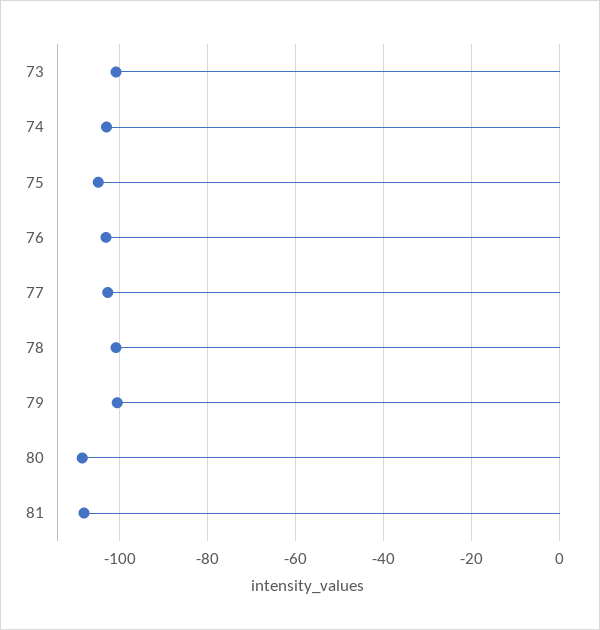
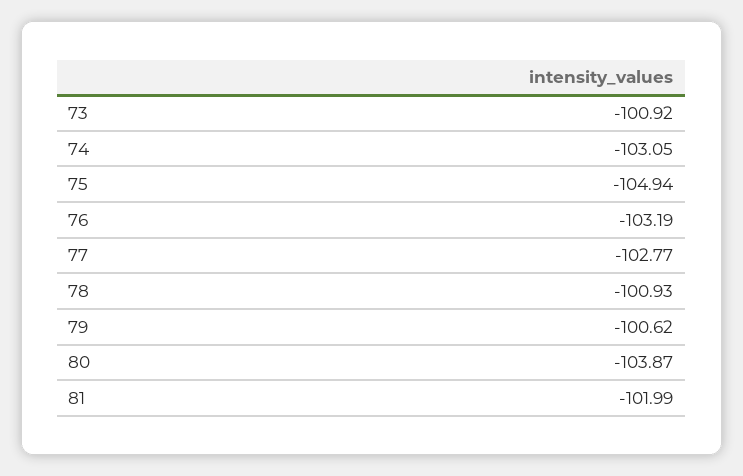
80: -108 -> -103.87
81: -108 -> -101.99

